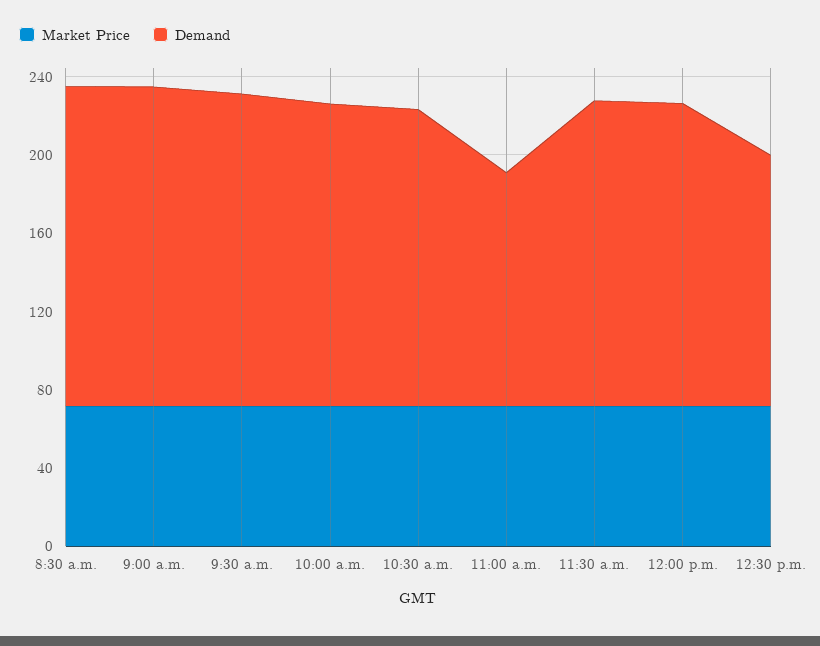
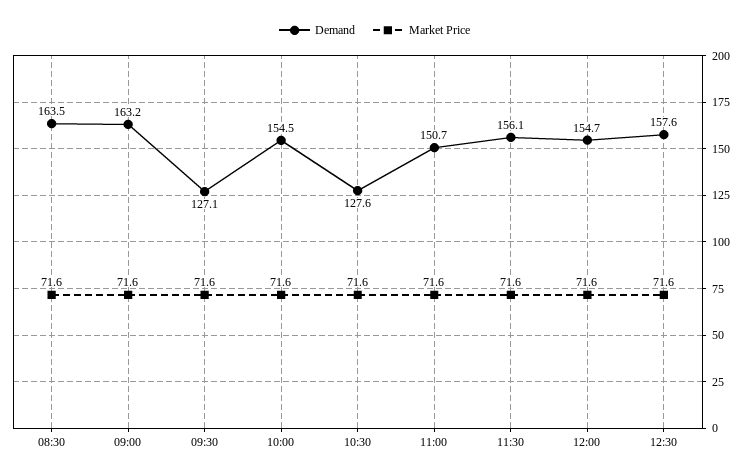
Demand, 9:30 a.m.: 160 -> 127.1
Demand, 10:30 a.m.: 150 -> 127.6
Demand, 11:00 a.m.: 120 -> 150.7
Demand, 12:30 p.m.: 130 -> 157.6

